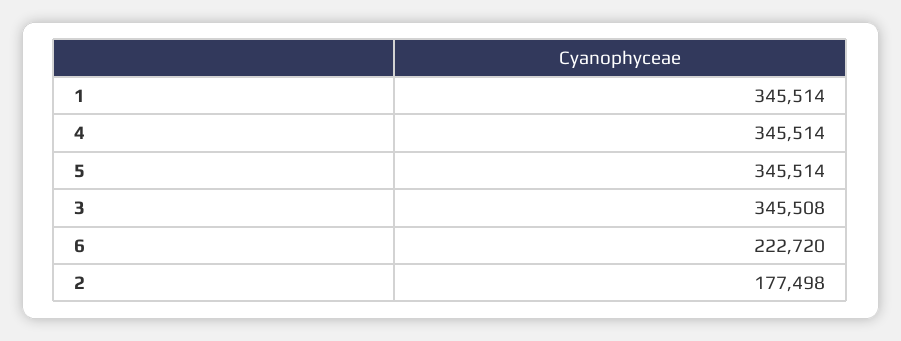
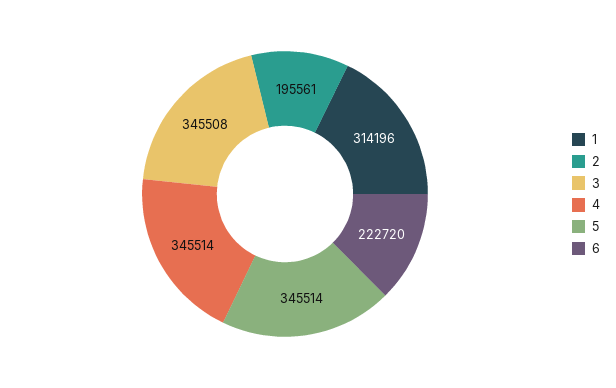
1: 345514 -> 314196
2: 177498 -> 195561

